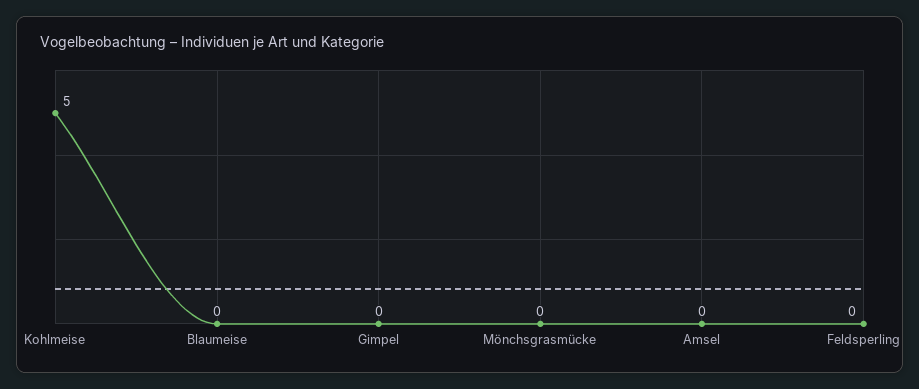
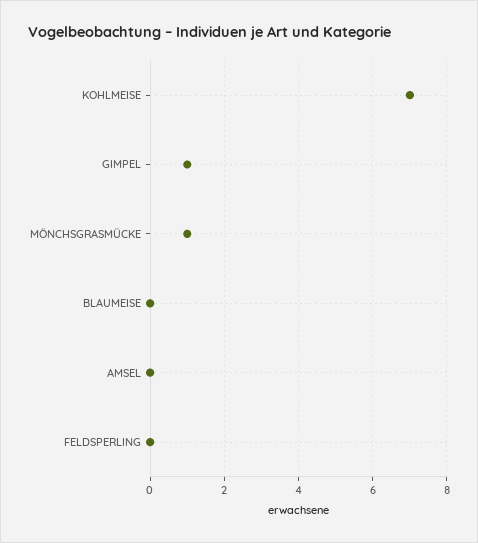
Kohlmeise: 5 -> 7
Gimpel: 0 -> 1
Mönchsgrasmücke: 0 -> 1

